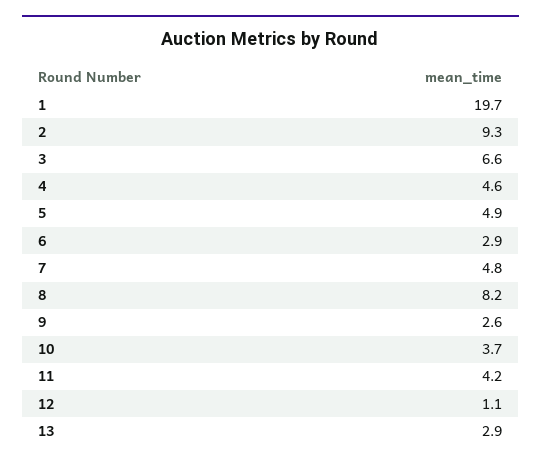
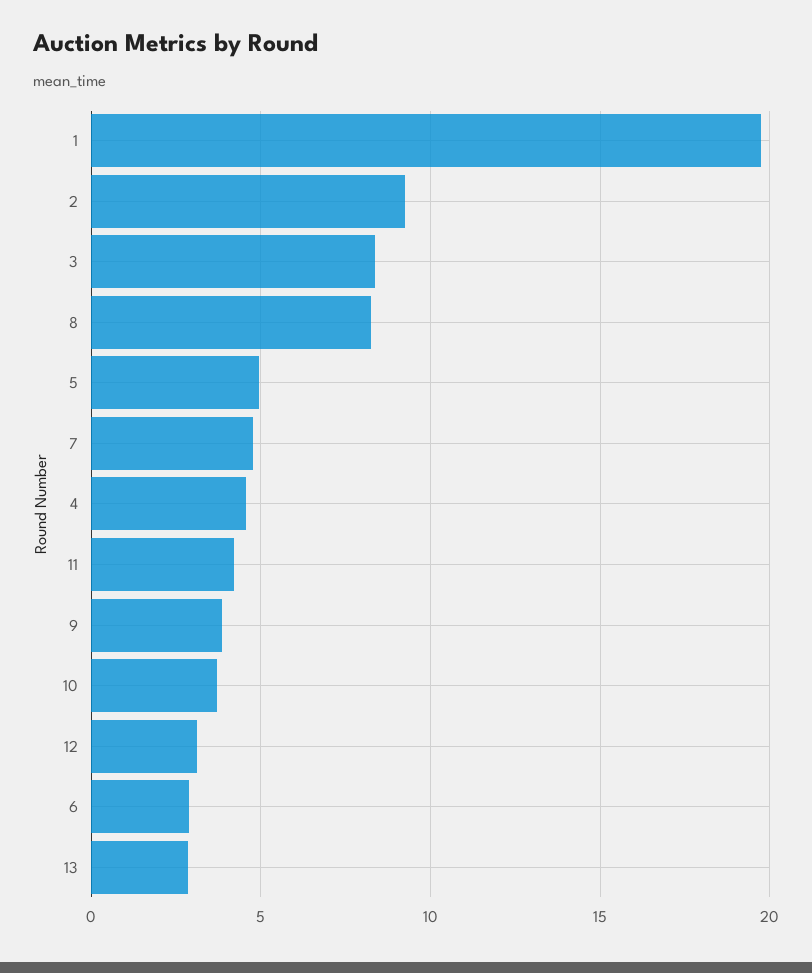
3: 6.6 -> 8.5
9: 2.6 -> 4
12: 1.1 -> 3

